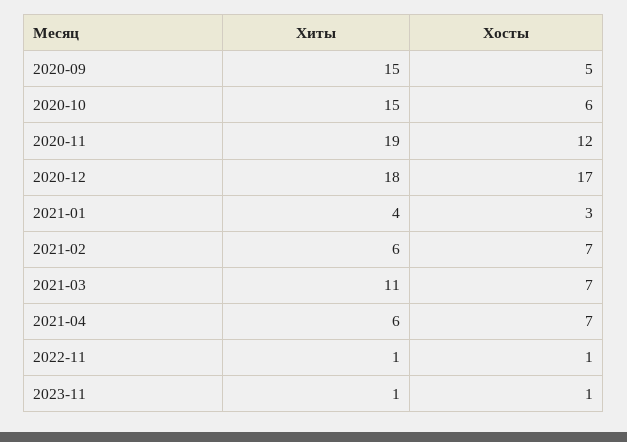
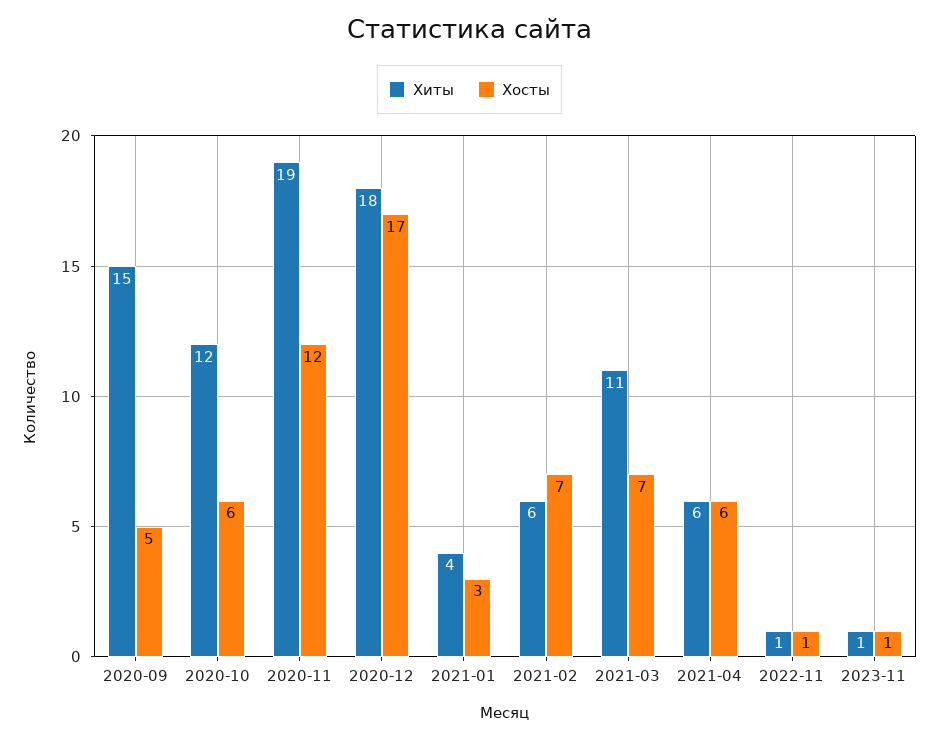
Хиты, 2020-10: 15 -> 12
Хосты, 2021-04: 7 -> 6

